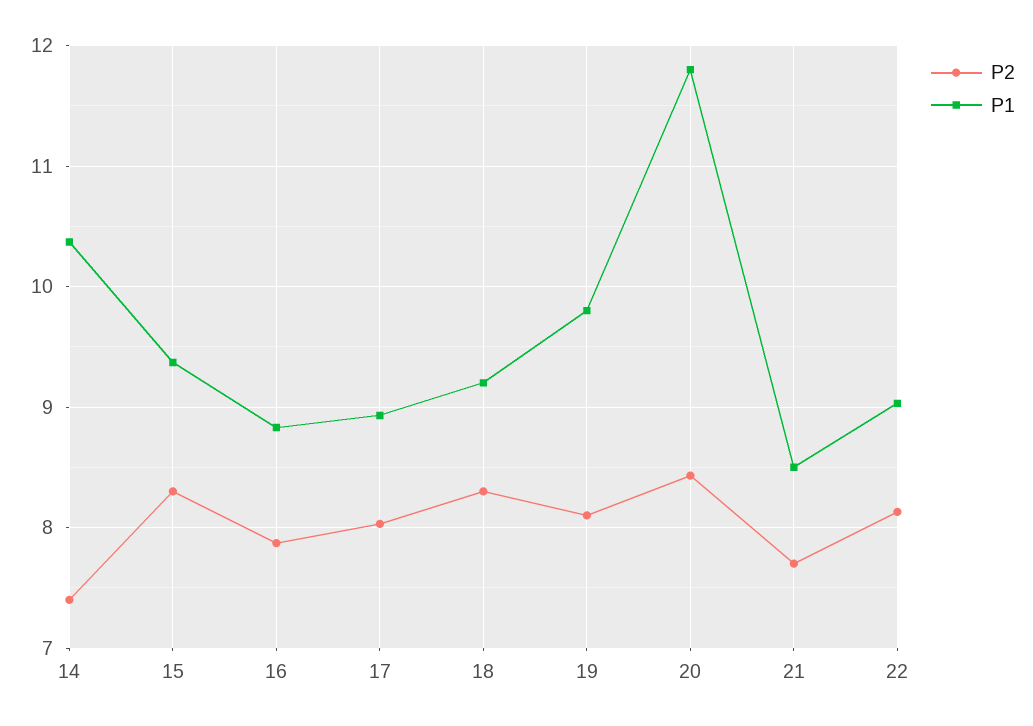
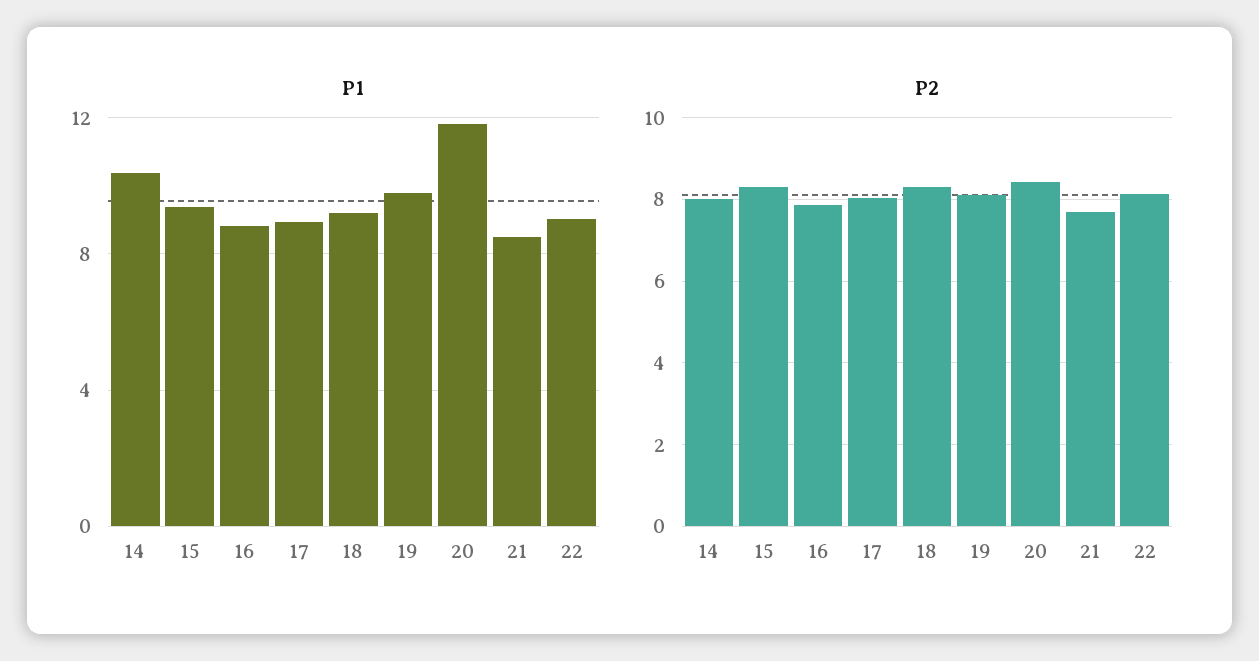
P2, 14: 7.4 -> 8

